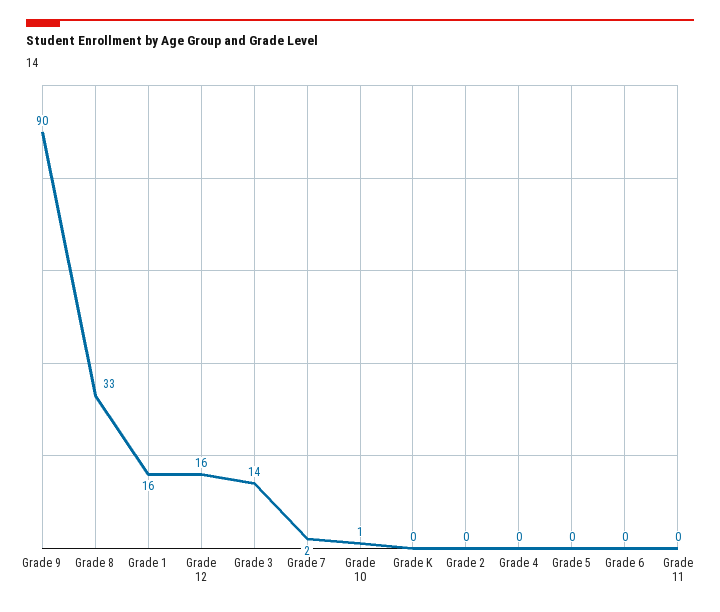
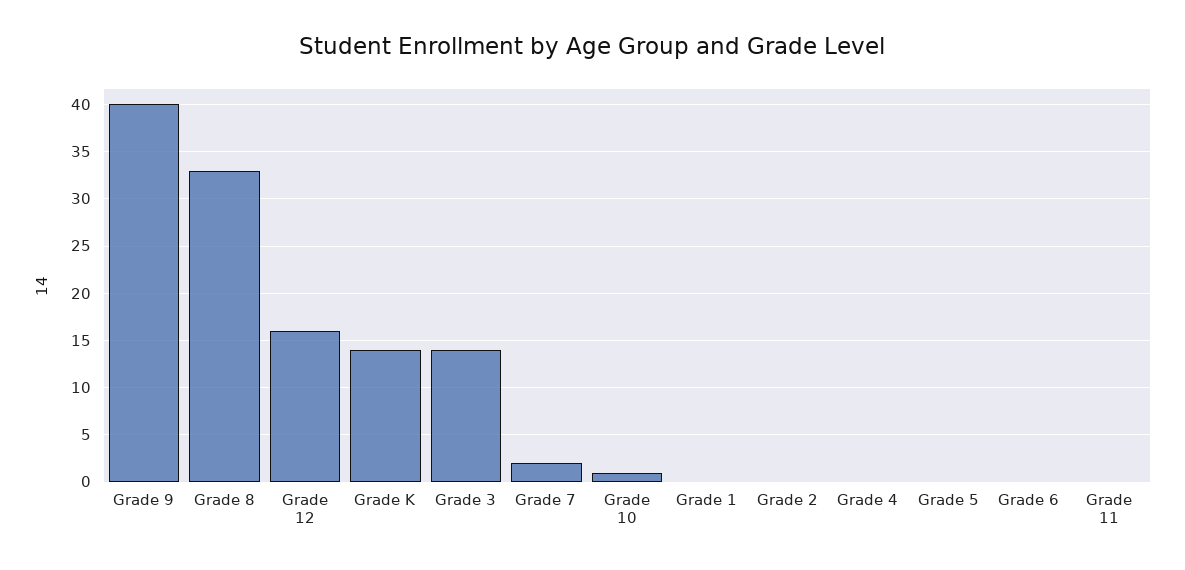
Grade 9: 90 -> 40
Grade 1: 16 -> 0
Grade K: 0 -> 14

